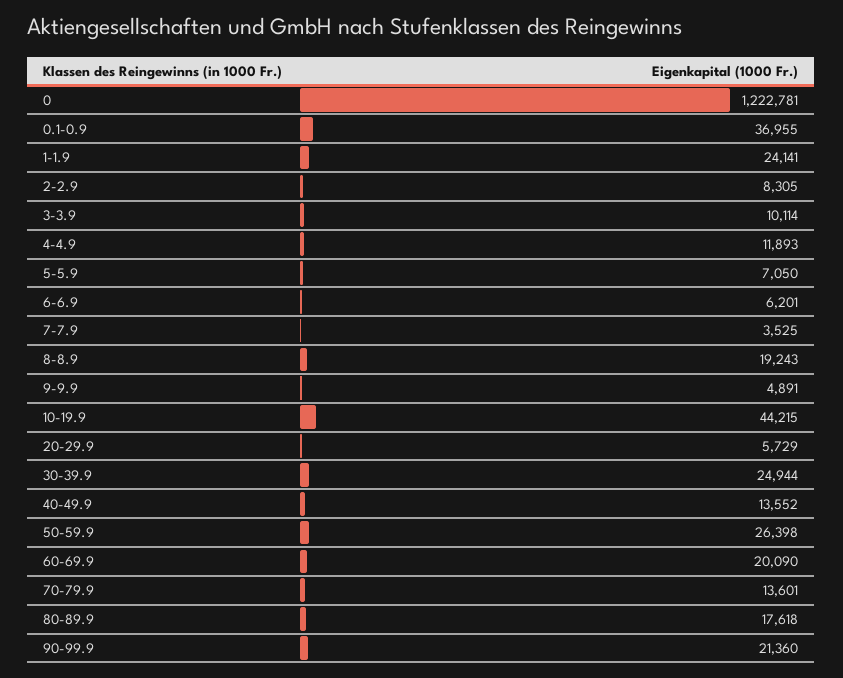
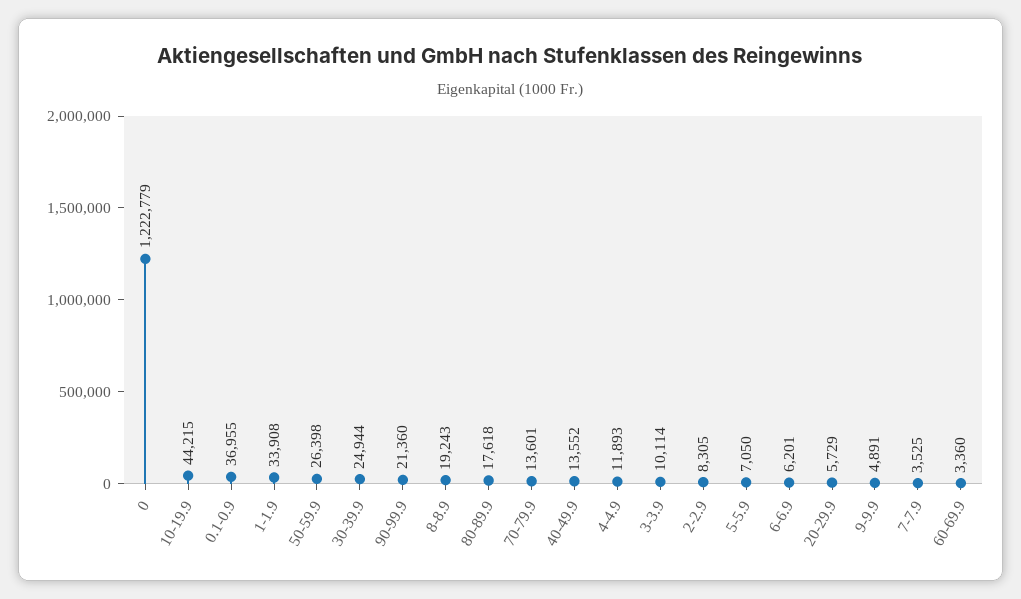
0: 1222781 -> 1222779
1-1.9: 24141 -> 33908
60-69.9: 20090 -> 3360

